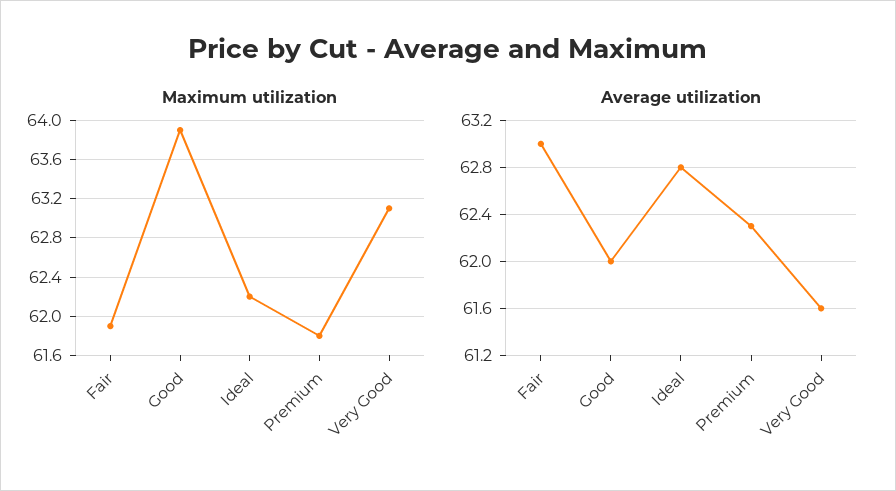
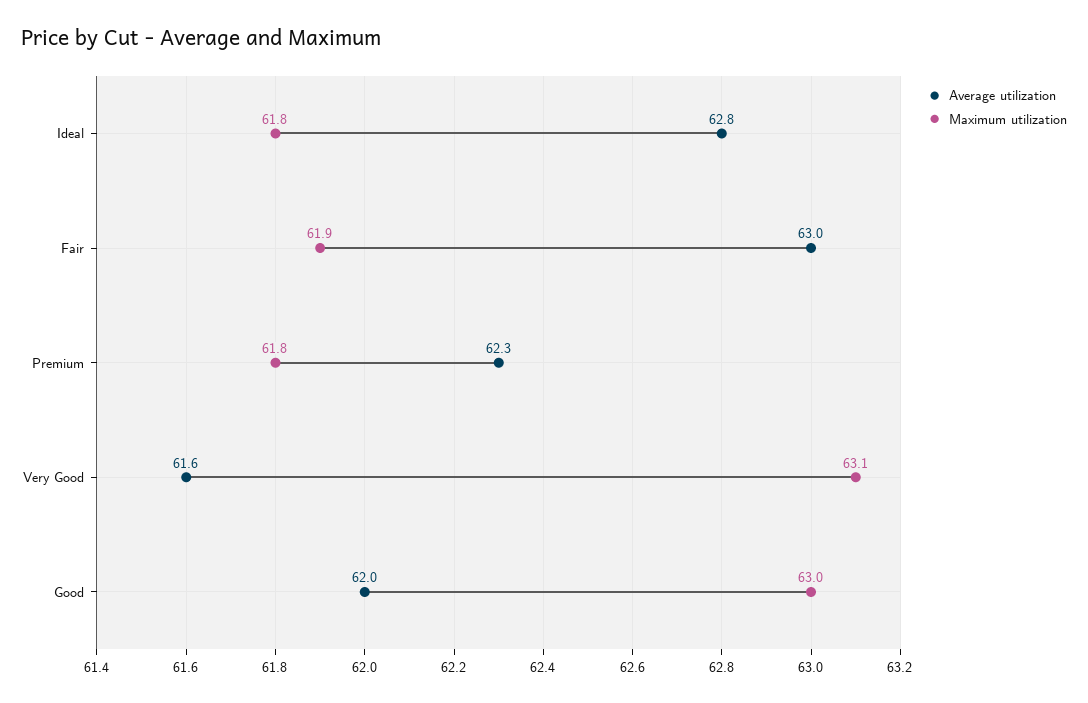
Maximum utilization, Good: 63.9 -> 63
Maximum utilization, Ideal: 62.2 -> 61.8

